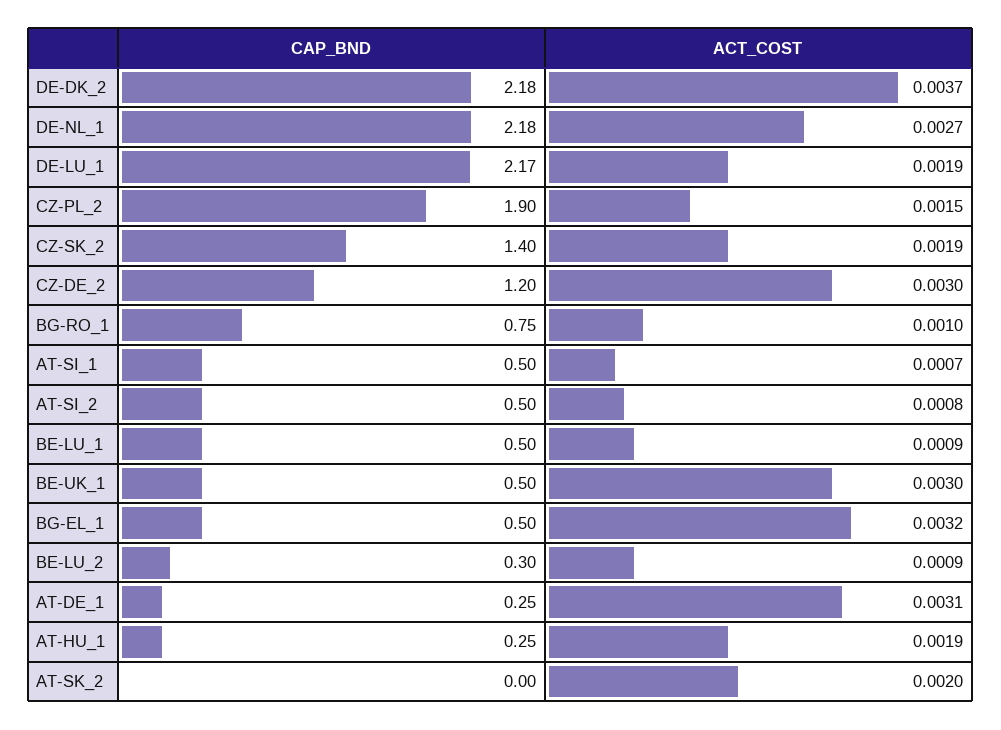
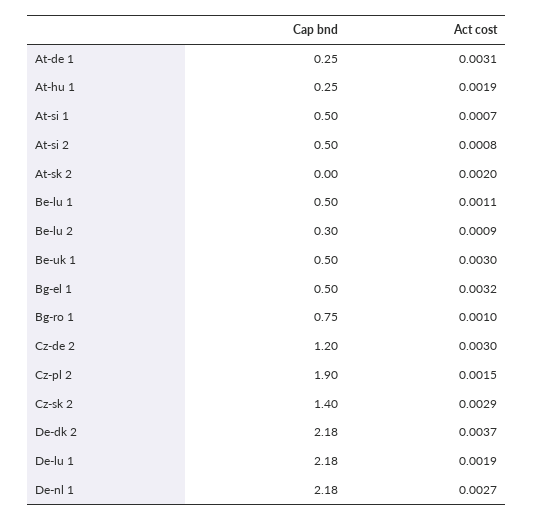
CAP_BND, DE-LU_1: 2.17 -> 2.18
ACT_COST, CZ-SK_2: 0.0019 -> 0.0029
ACT_COST, BE-LU_1: 0.0009 -> 0.0011

